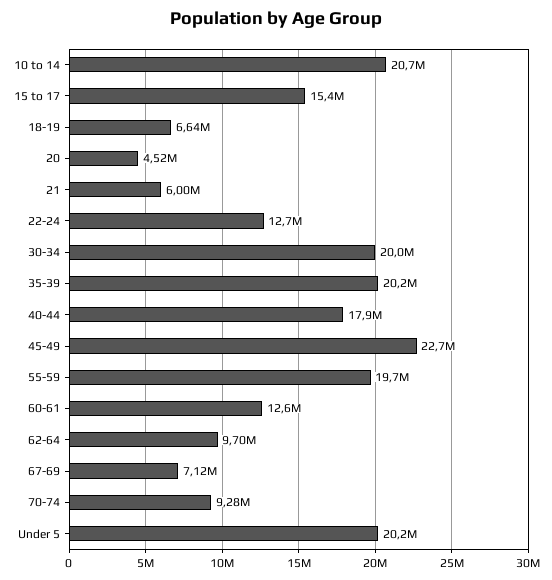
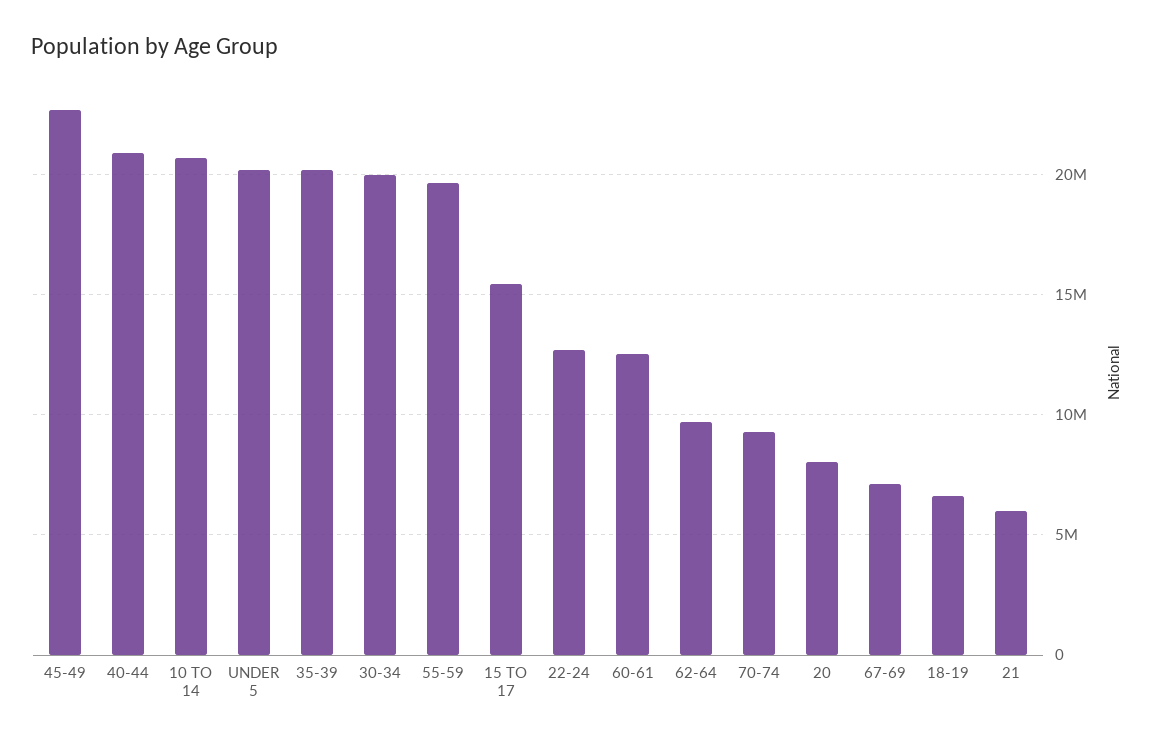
20: 4520000 -> 8000000
40-44: 17900000 -> 21000000

